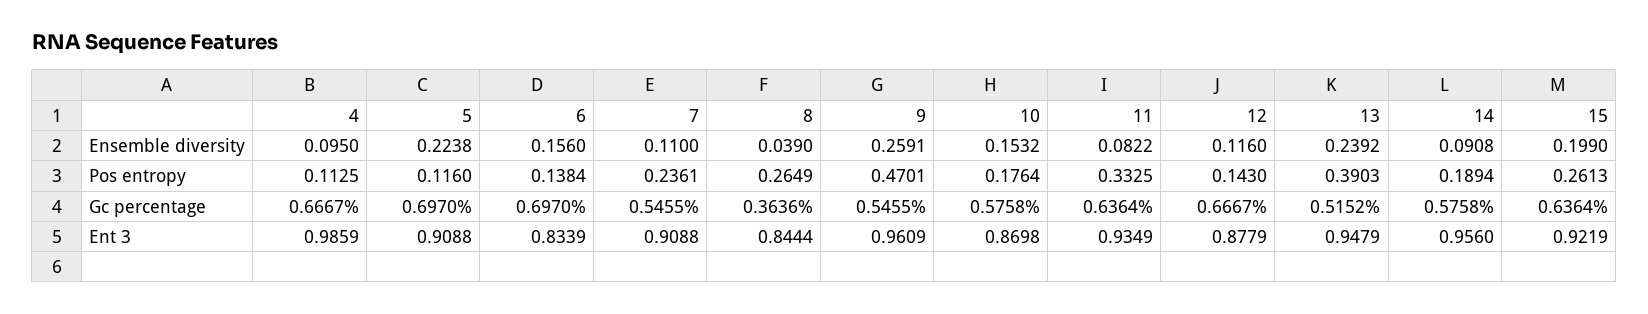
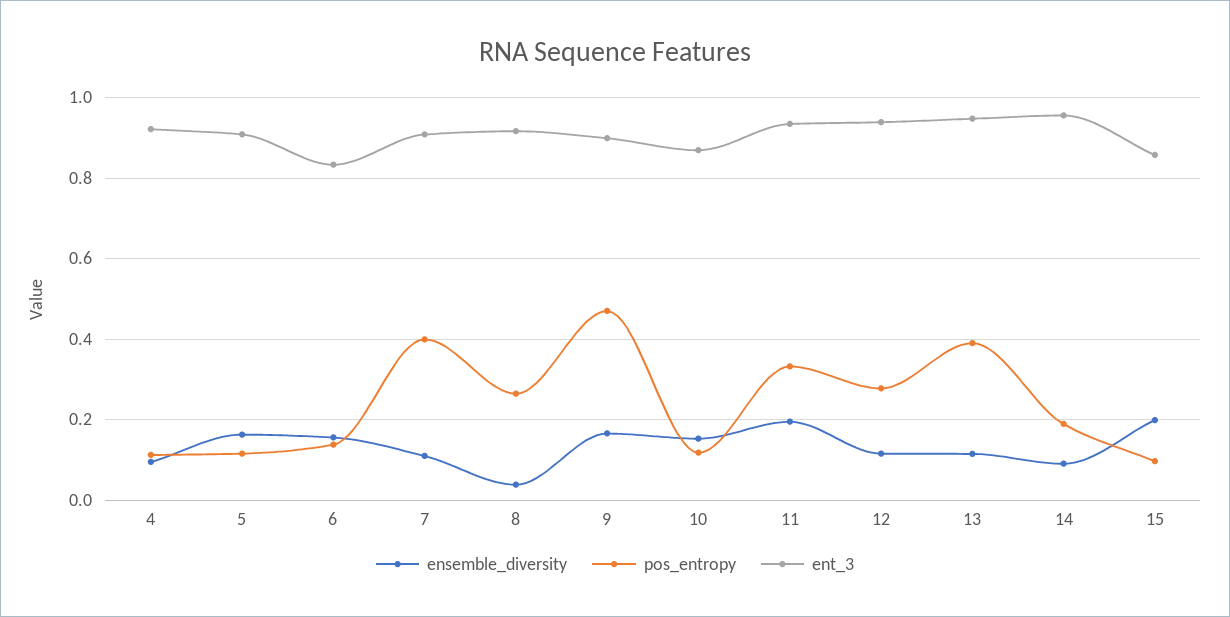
Ensemble diversity, 5: 0.2238 -> 0.16
Ensemble diversity, 9: 0.2591 -> 0.16
Ensemble diversity, 11: 0.0822 -> 0.2
Ensemble diversity, 13: 0.2392 -> 0.12
Pos entropy, 7: 0.2361 -> 0.4
Pos entropy, 10: 0.1764 -> 0.12
Pos entropy, 12: 0.143 -> 0.28
Pos entropy, 15: 0.2613 -> 0.1
Gc percentage, 4: 0.6667 -> none
Gc percentage, 5: 0.697 -> none
Gc percentage, 6: 0.697 -> none
Gc percentage, 7: 0.5455 -> none
Gc percentage, 8: 0.3636 -> none
Gc percentage, 9: 0.5455 -> none
Gc percentage, 10: 0.5758 -> none
Gc percentage, 11: 0.6364 -> none
Gc percentage, 12: 0.6667 -> none
Gc percentage, 13: 0.5152 -> none
Gc percentage, 14: 0.5758 -> none
Gc percentage, 15: 0.6364 -> none
Ent 3, 4: 0.9859 -> 0.92
Ent 3, 8: 0.8444 -> 0.92
Ent 3, 9: 0.9609 -> 0.9
Ent 3, 12: 0.8779 -> 0.94
Ent 3, 15: 0.9219 -> 0.86

